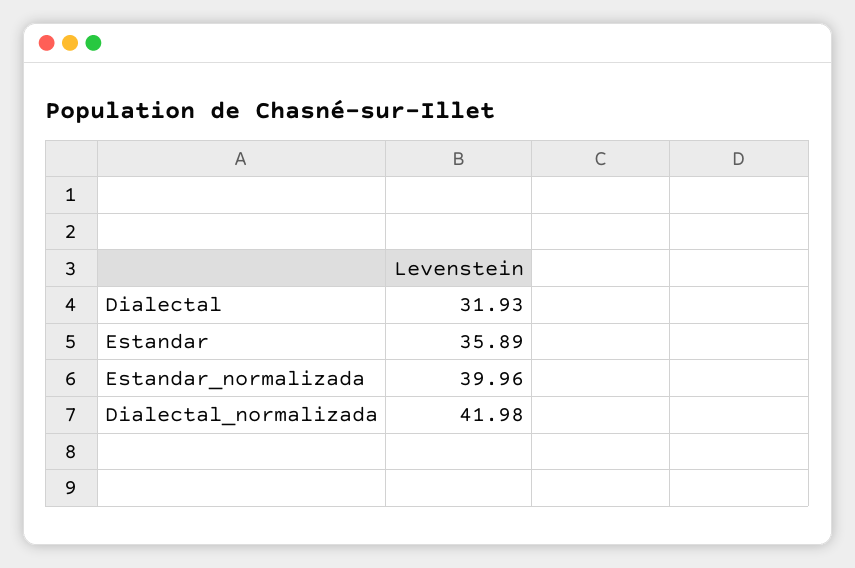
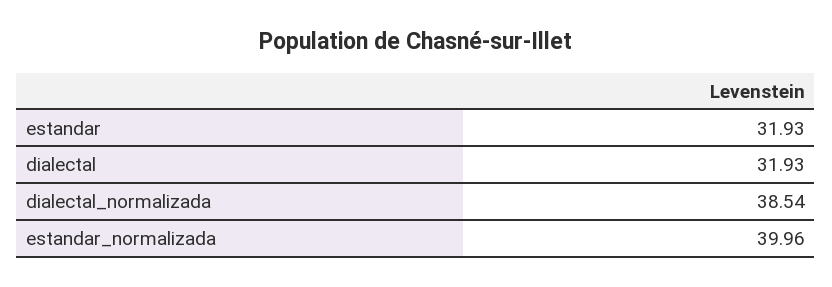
Estandar: 35.89 -> 31.93
Dialectal_normalizada: 41.98 -> 38.54

